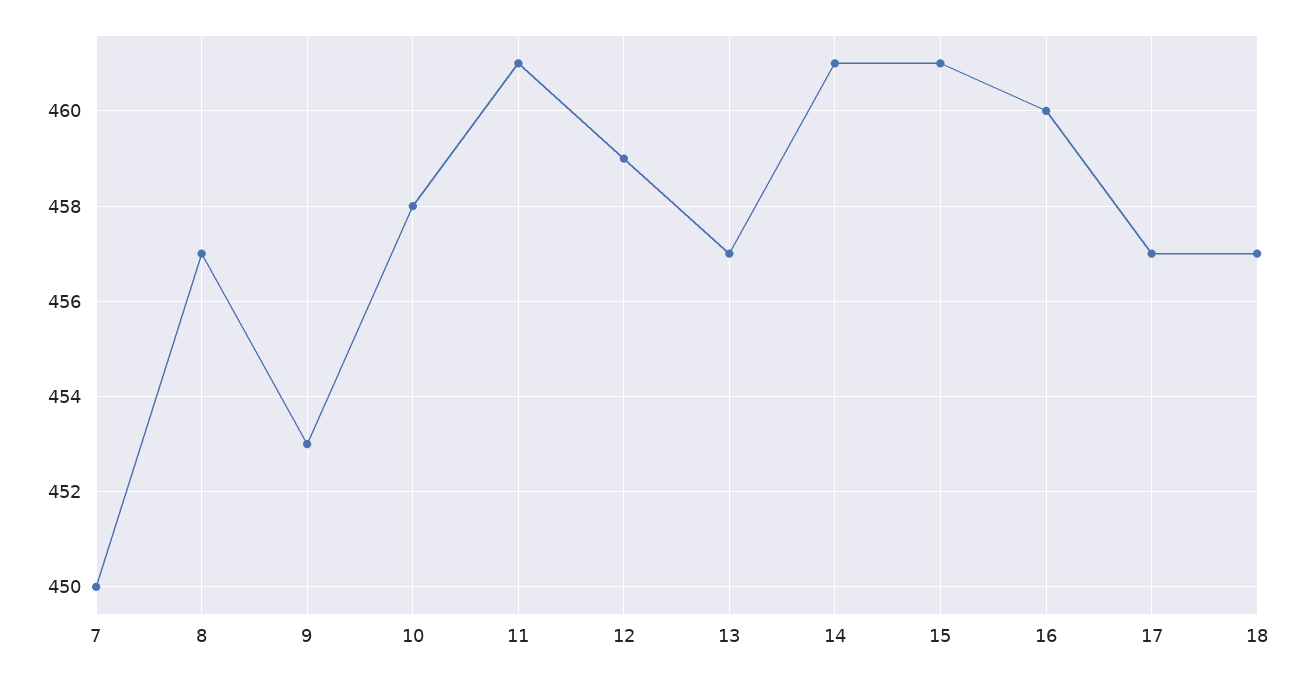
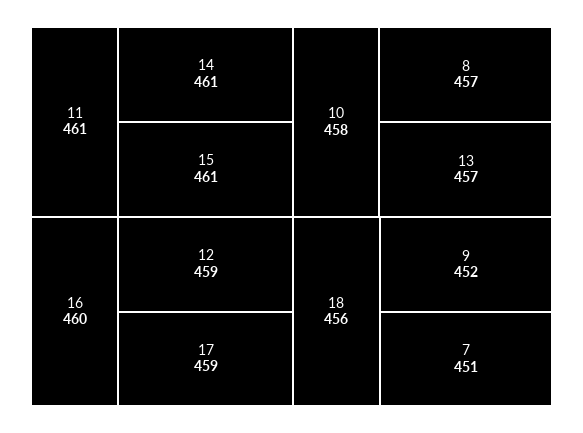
7: 450 -> 451
9: 453 -> 452
17: 457 -> 459
18: 457 -> 456

